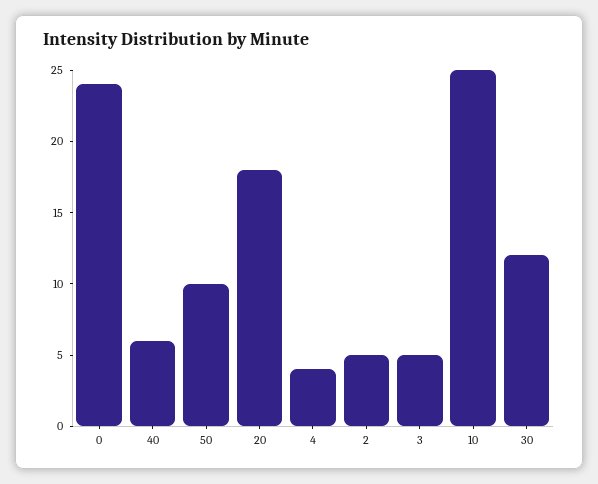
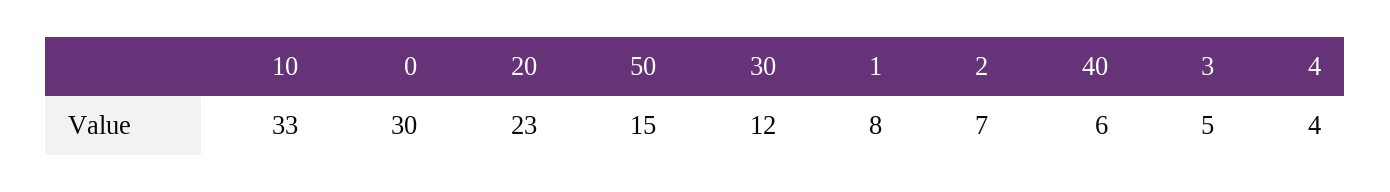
0: 24 -> 30
50: 10 -> 15
20: 18 -> 23
2: 5 -> 7
10: 25 -> 33
1: none -> 8

